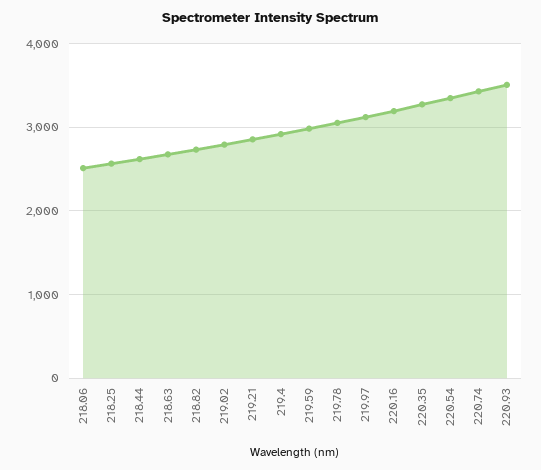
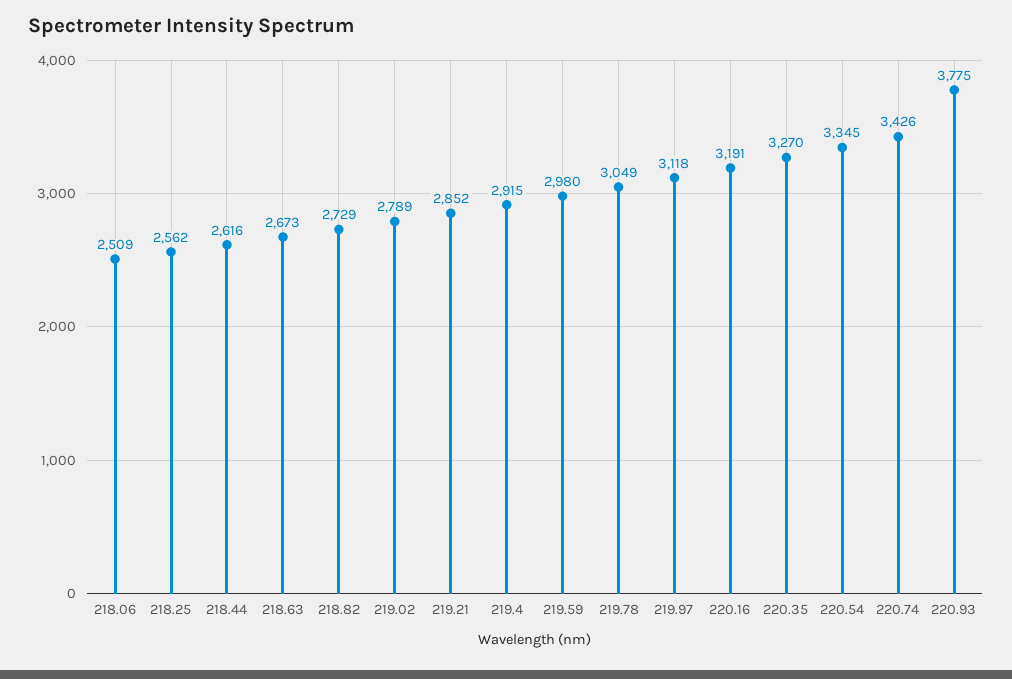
220.93: 3500 -> 3775

